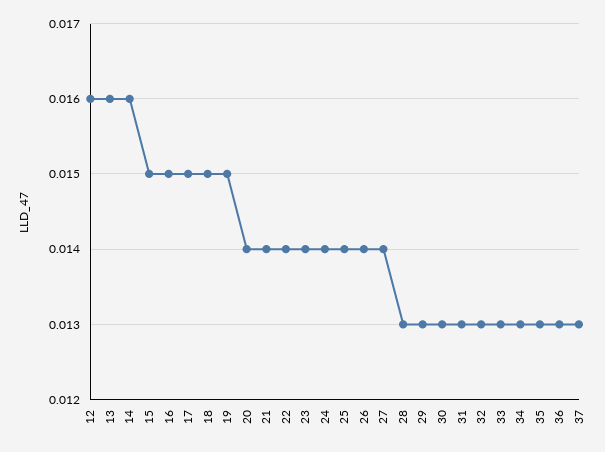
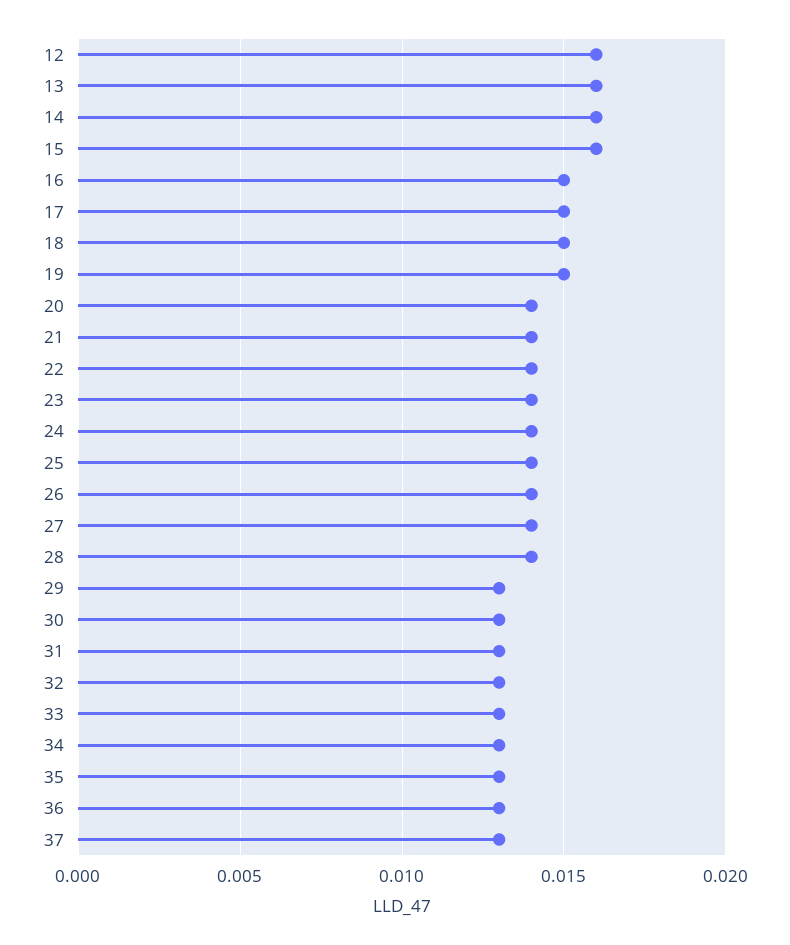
15: 0.015 -> 0.016
28: 0.013 -> 0.014

